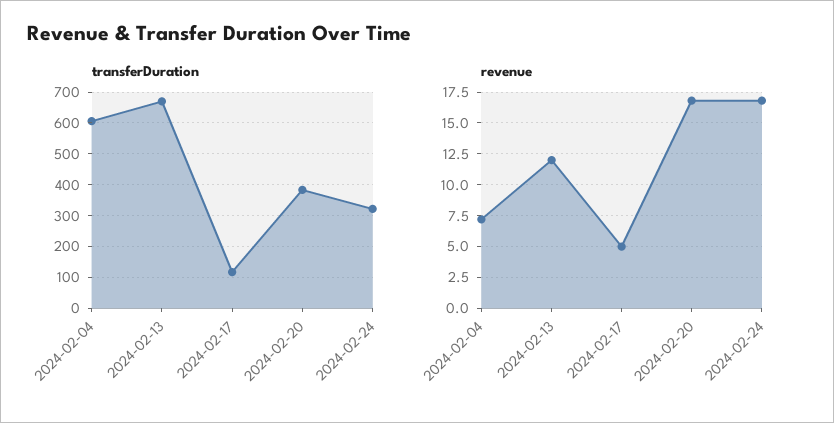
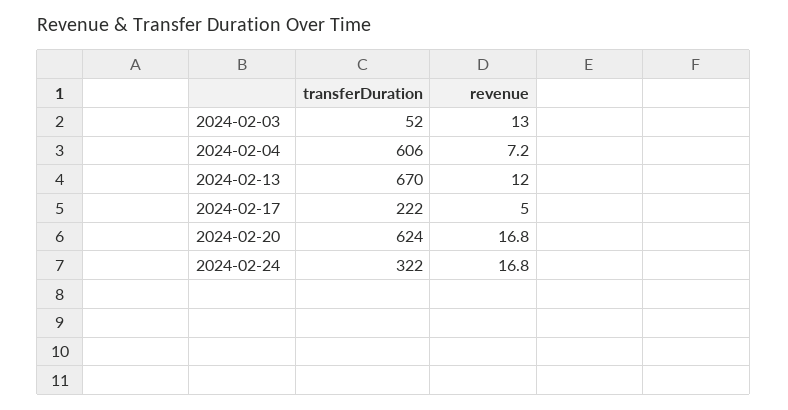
transferDuration, 2024-02-17: 120 -> 222
transferDuration, 2024-02-20: 380 -> 624
transferDuration, 2024-02-03: none -> 52
revenue, 2024-02-03: none -> 13

